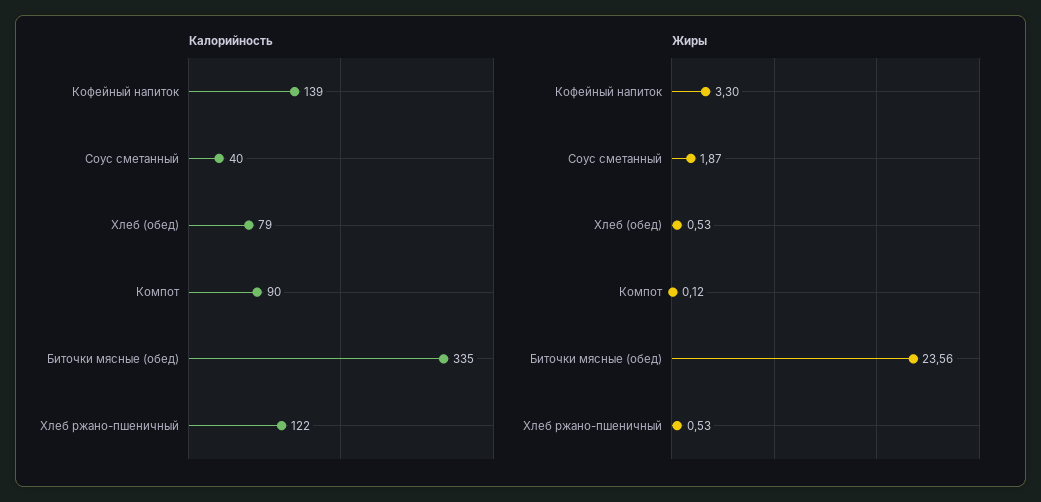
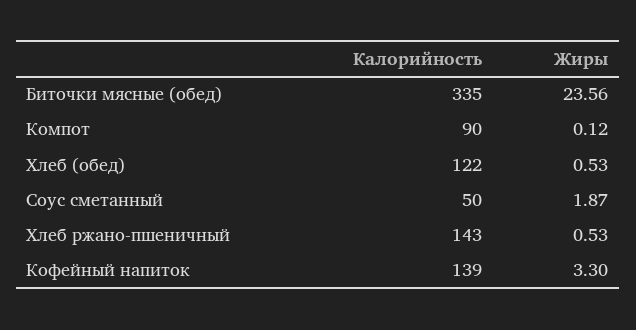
Калорийность, Соус сметанный: 40 -> 50
Калорийность, Хлеб (обед): 79 -> 122
Калорийность, Хлеб ржано-пшеничный: 122 -> 143

